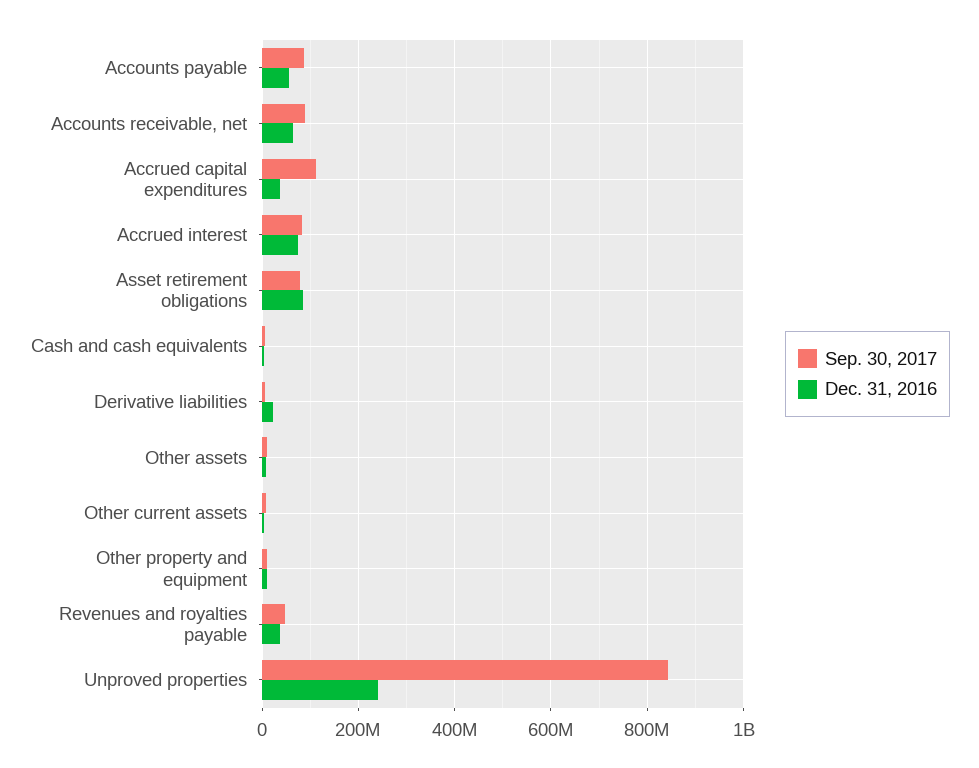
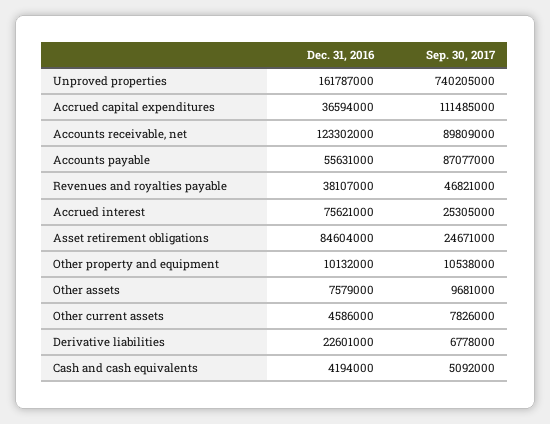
Dec. 31, 2016, Accounts receivable, net: 60000000 -> 123302000
Sep. 30, 2017, Accrued interest: 80000000 -> 25305000
Sep. 30, 2017, Asset retirement obligations: 80000000 -> 24671000
Sep. 30, 2017, Unproved properties: 840000000 -> 740205000
Dec. 31, 2016, Unproved properties: 240000000 -> 161787000

